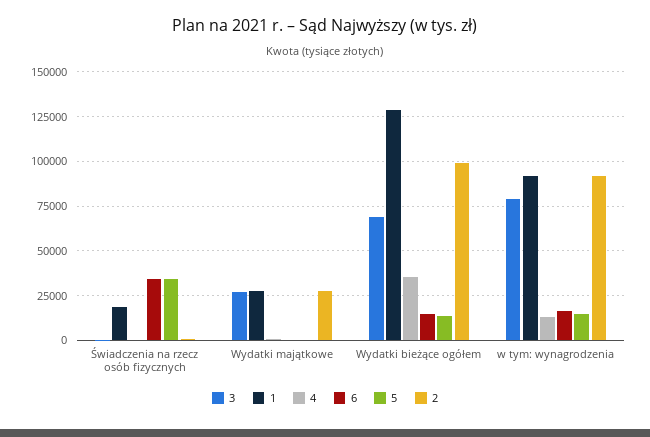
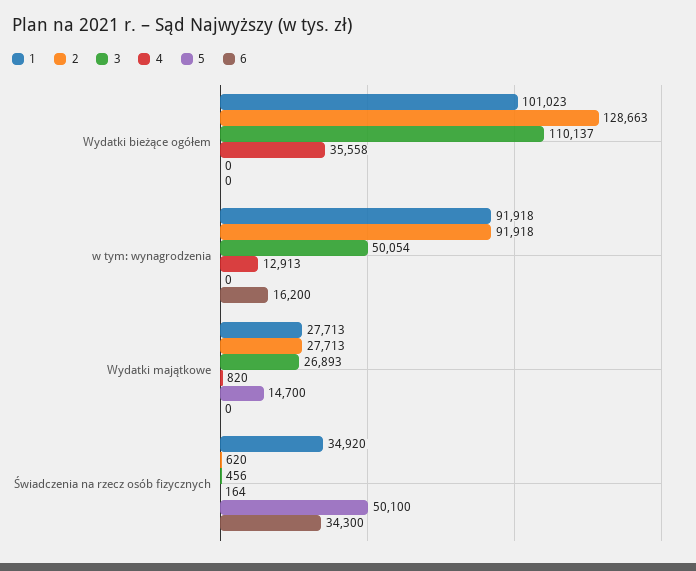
1, Świadczenia na rzecz osób fizycznych: 20000 -> 34920
5, Świadczenia na rzecz osób fizycznych: 35000 -> 50100
5, Wydatki majątkowe: 0 -> 14700
3, Wydatki bieżące ogółem: 70000 -> 110137
1, Wydatki bieżące ogółem: 130000 -> 101023
6, Wydatki bieżące ogółem: 15000 -> 0
5, Wydatki bieżące ogółem: 15000 -> 0
2, Wydatki bieżące ogółem: 100000 -> 128663
3, w tym: wynagrodzenia: 80000 -> 50054
5, w tym: wynagrodzenia: 15000 -> 0

